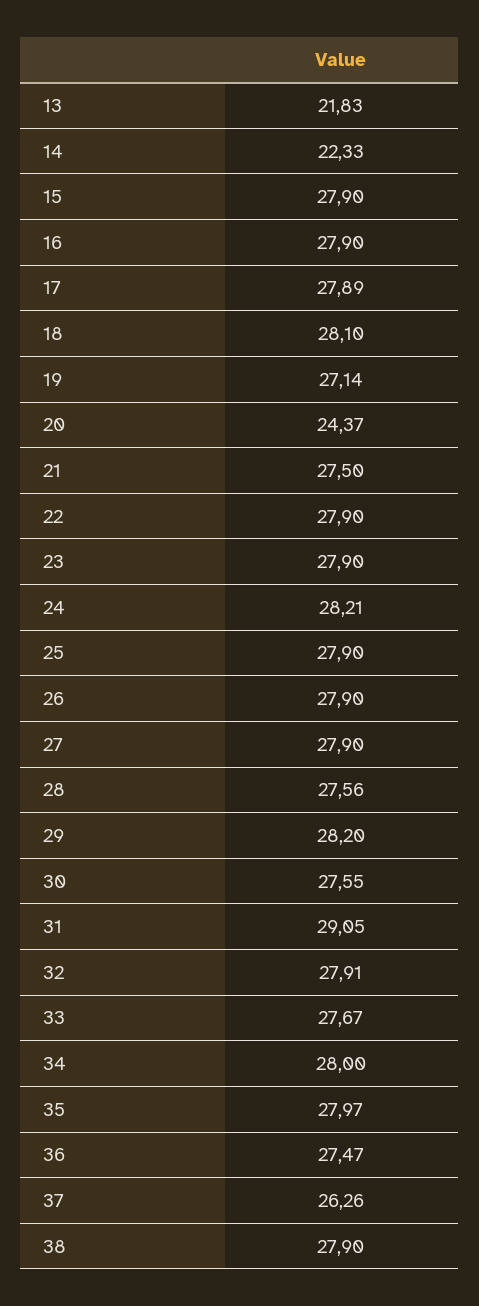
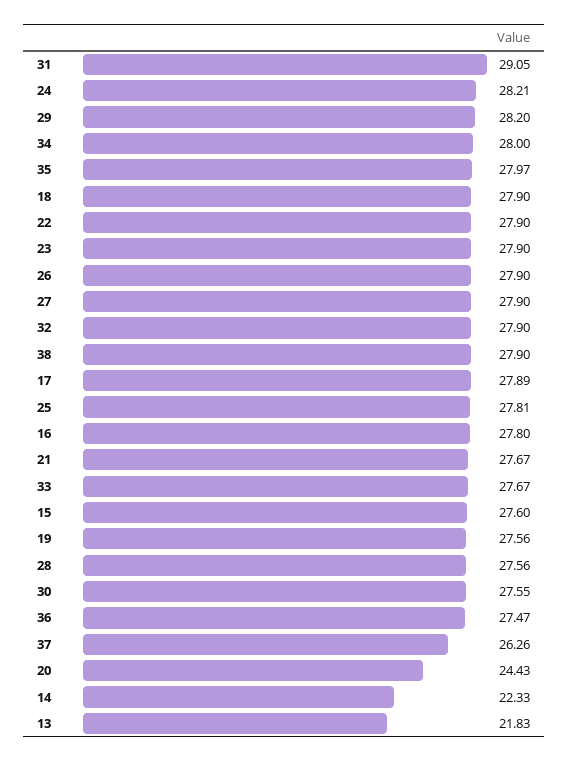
15: 27.9 -> 27.6
16: 27.9 -> 27.8
18: 28.1 -> 27.9
19: 27.14 -> 27.56
20: 24.37 -> 24.43
21: 27.5 -> 27.67
25: 27.9 -> 27.81
32: 27.91 -> 27.9

